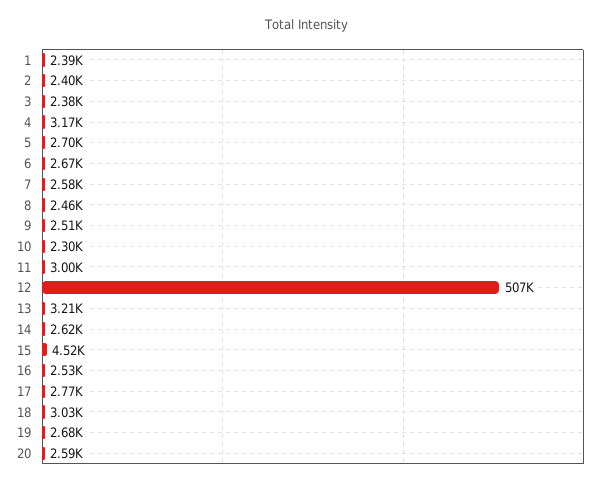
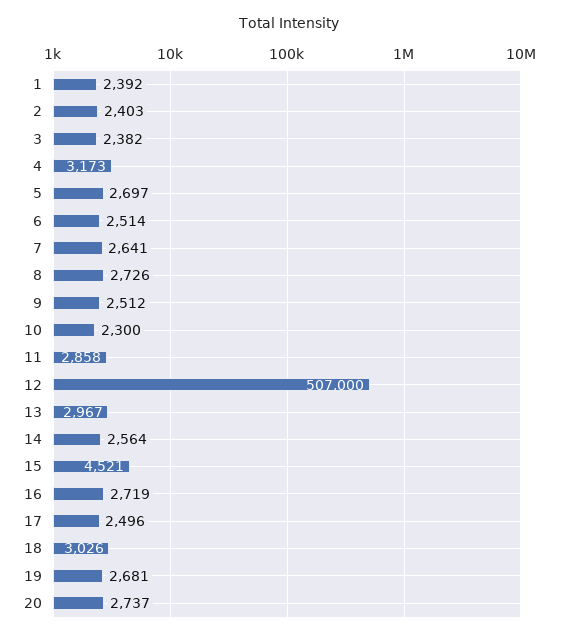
6: 2670 -> 2514
7: 2580 -> 2641
8: 2460 -> 2726
11: 3000 -> 2858
13: 3210 -> 2967
14: 2620 -> 2564
16: 2530 -> 2719
17: 2770 -> 2496
20: 2590 -> 2737

